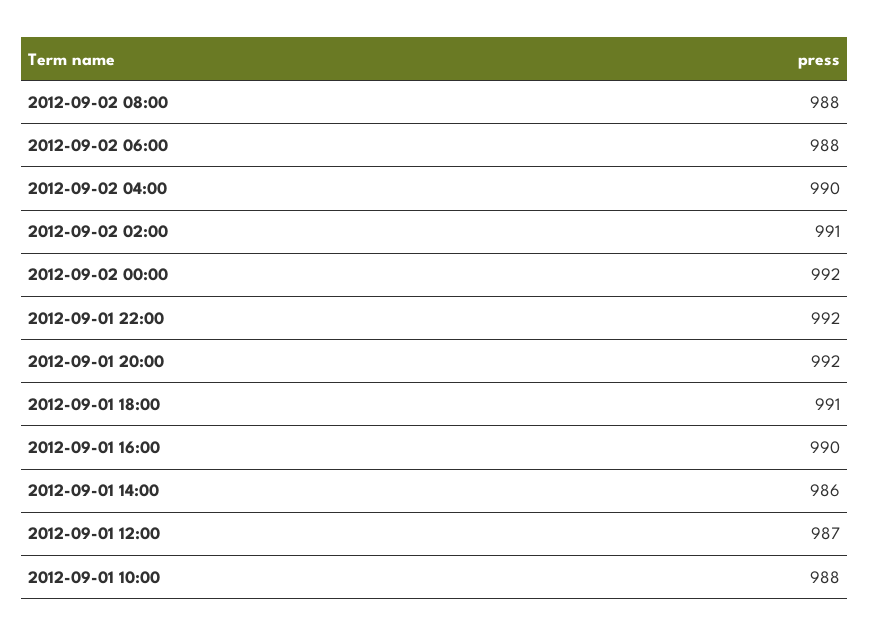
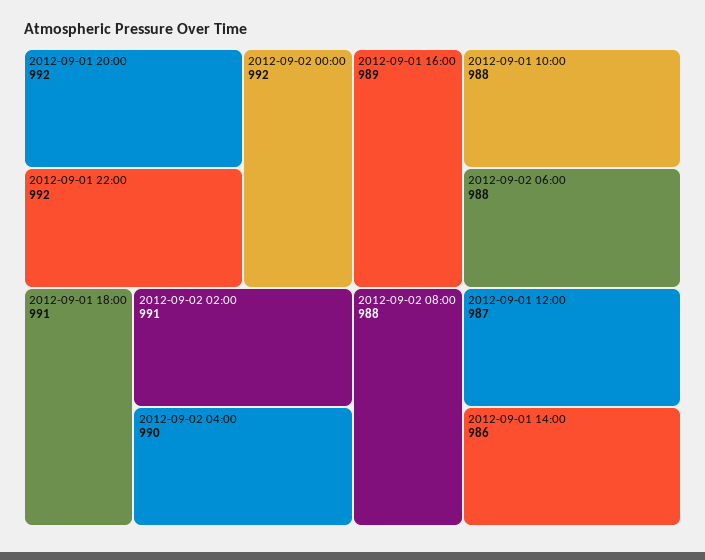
2012-09-01 16:00: 990 -> 989

